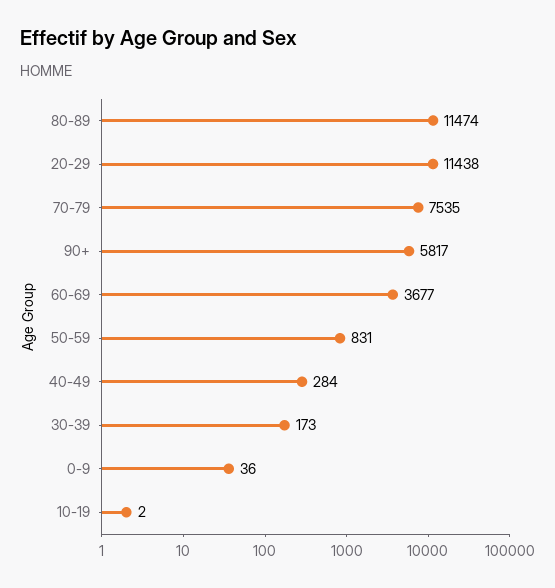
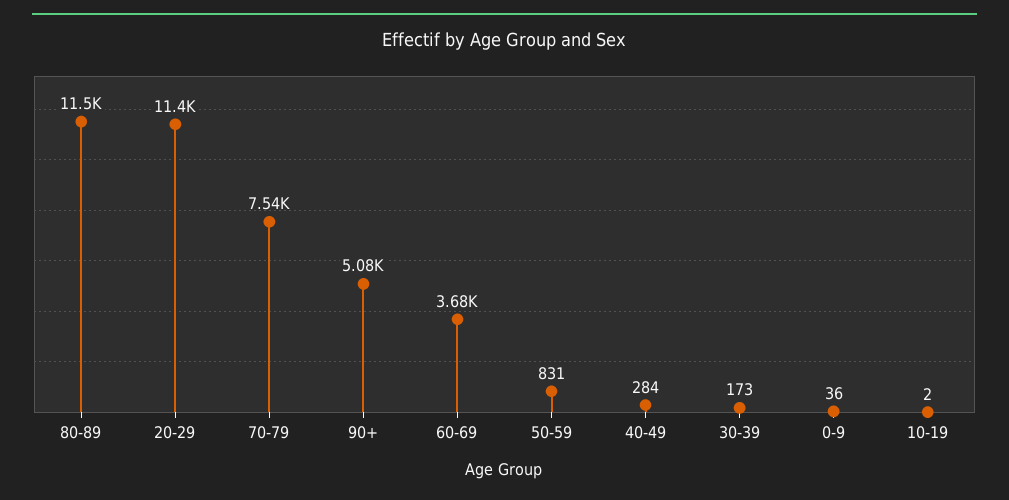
90+: 5817 -> 5080

